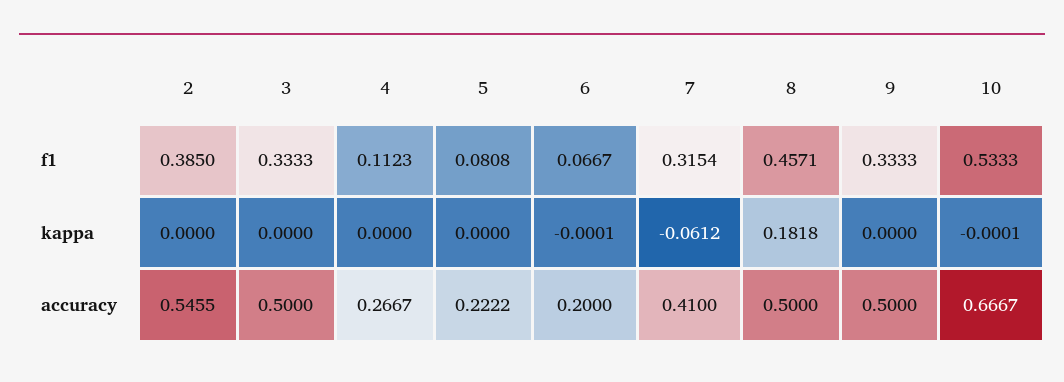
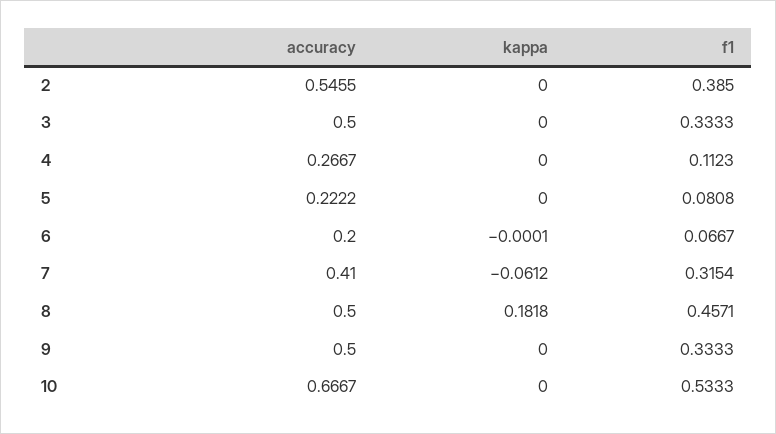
10, kappa: -0.0001 -> 0

